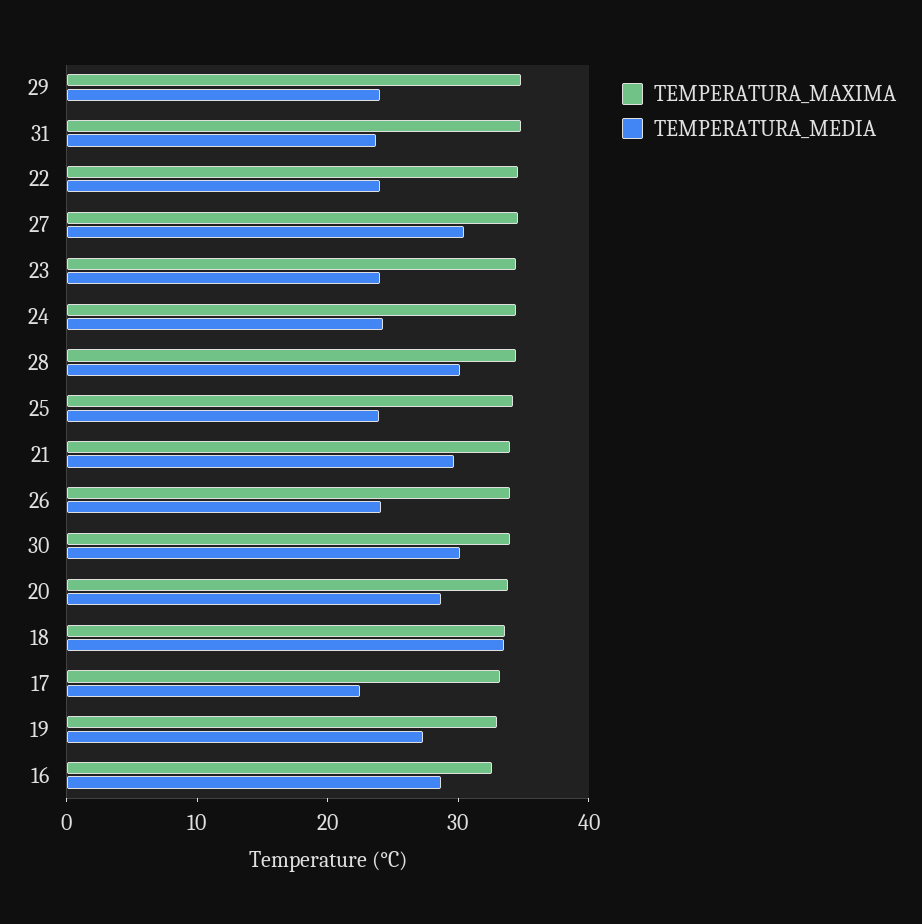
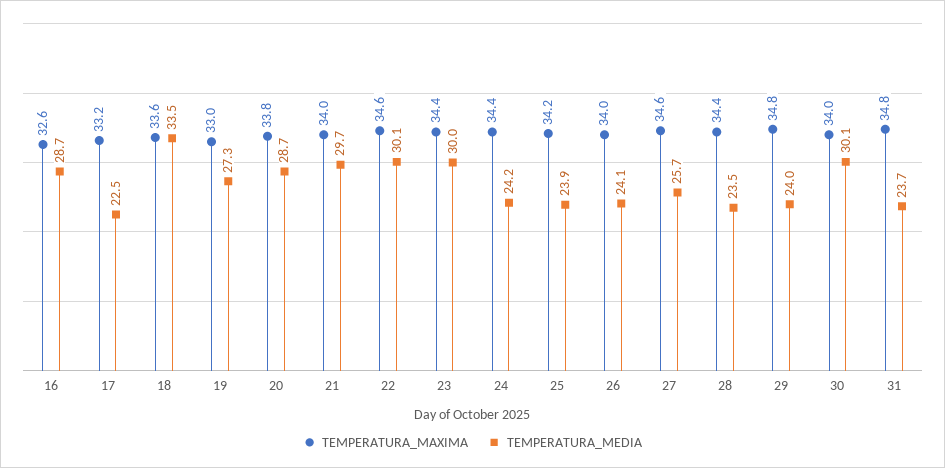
TEMPERATURA_MEDIA, 22: 24 -> 30.1
TEMPERATURA_MEDIA, 27: 30 -> 25.7
TEMPERATURA_MEDIA, 23: 24 -> 30
TEMPERATURA_MEDIA, 28: 30 -> 23.5

